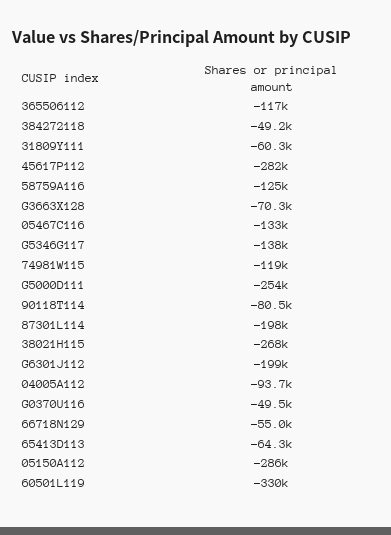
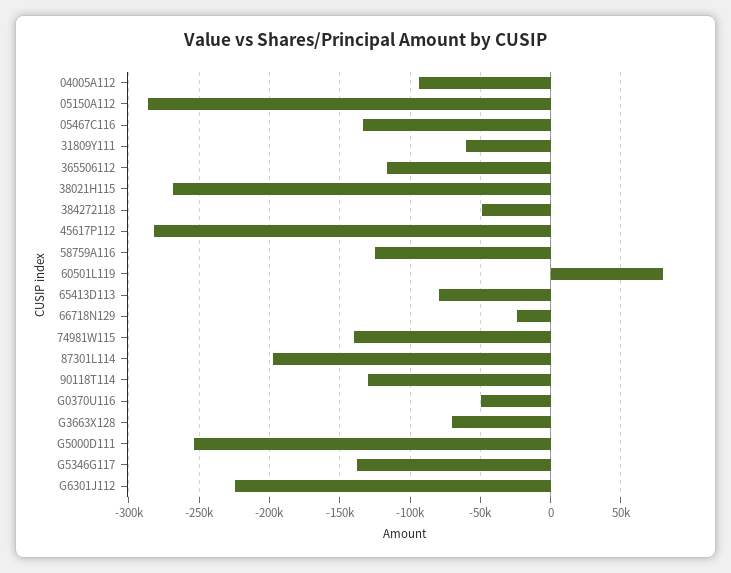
74981W115: -119000 -> -140000
90118T114: -80500 -> -130000
G6301J112: -199000 -> -225000
66718N129: -55000 -> -25000
65413D113: -64300 -> -80000
60501L119: -330000 -> 80000

